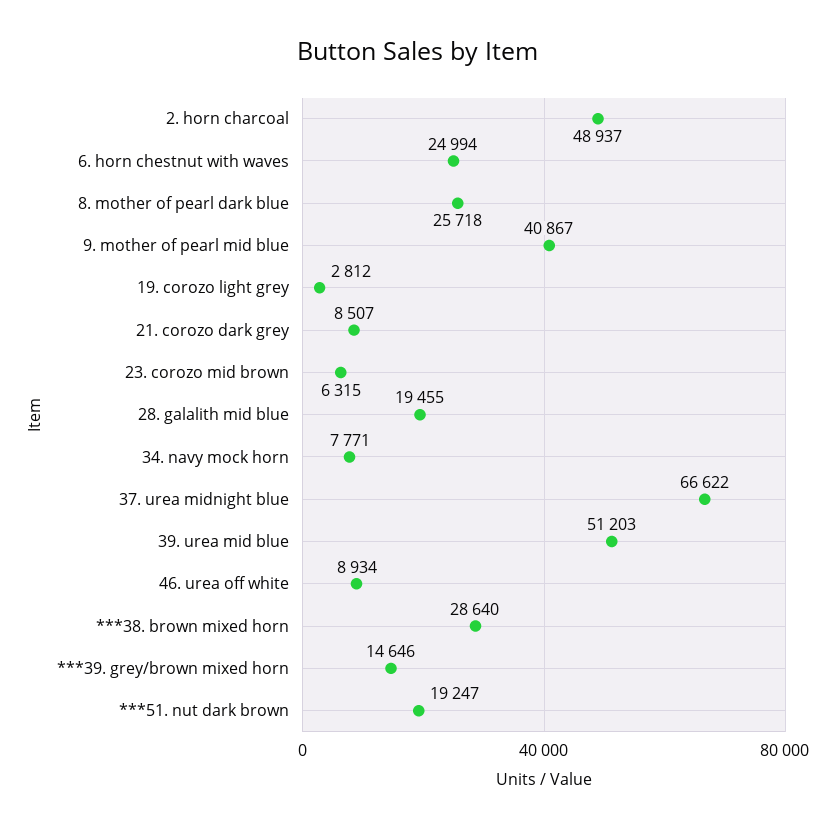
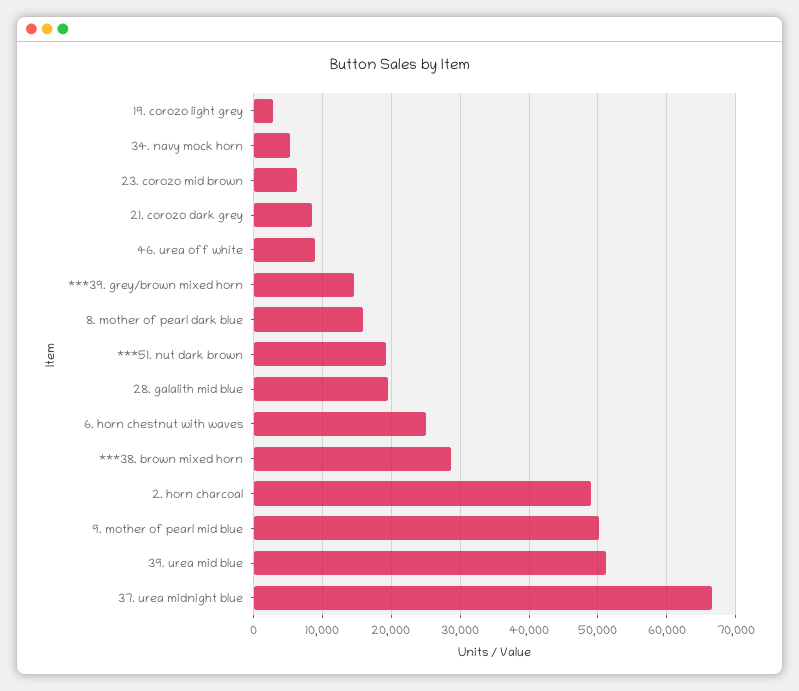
8. mother of pearl dark blue: 25718 -> 16000
9. mother of pearl mid blue: 40867 -> 50000
34. navy mock horn: 7771 -> 5000

